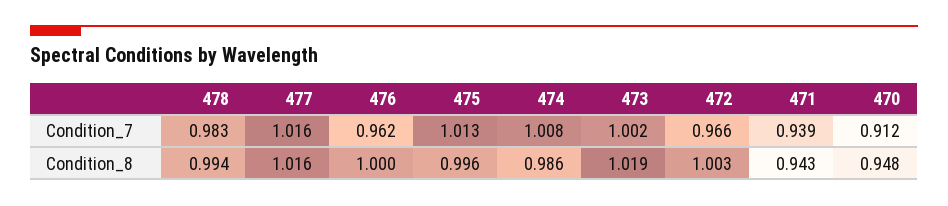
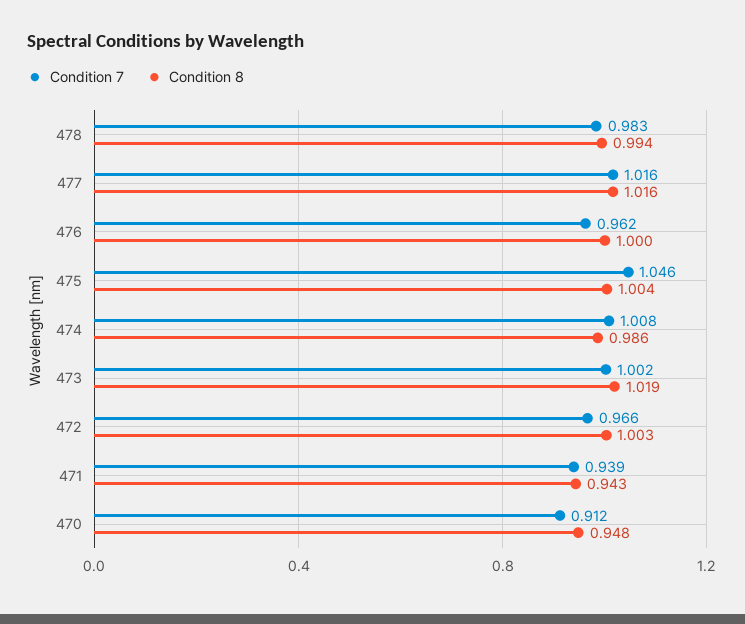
Condition_7, 475: 1.013 -> 1.046
Condition_8, 475: 0.996 -> 1.004

